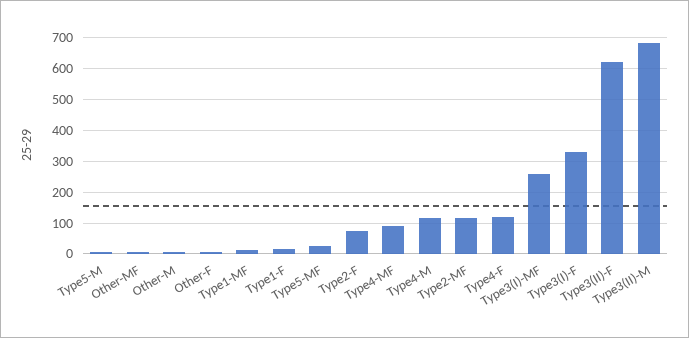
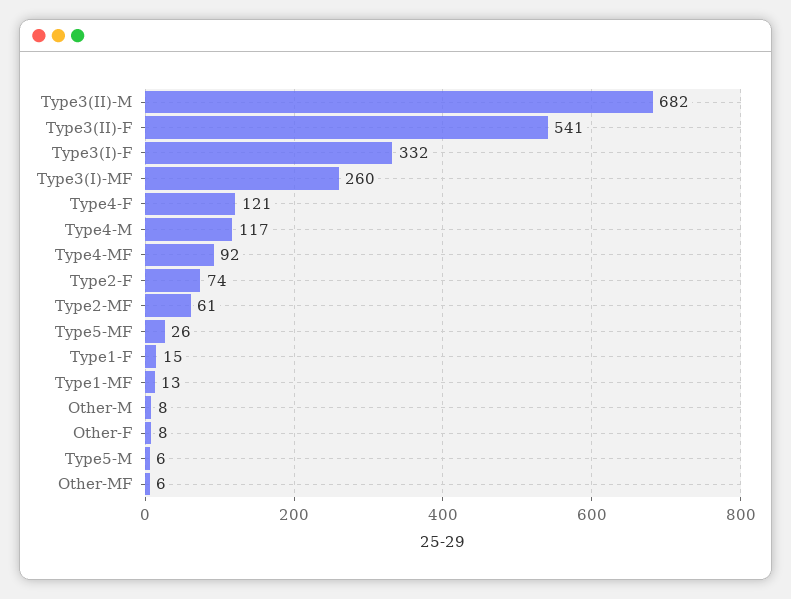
Type2-MF: 120 -> 61
Type3(II)-F: 620 -> 541

